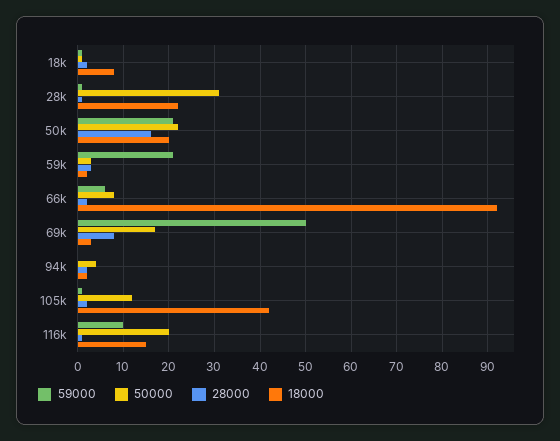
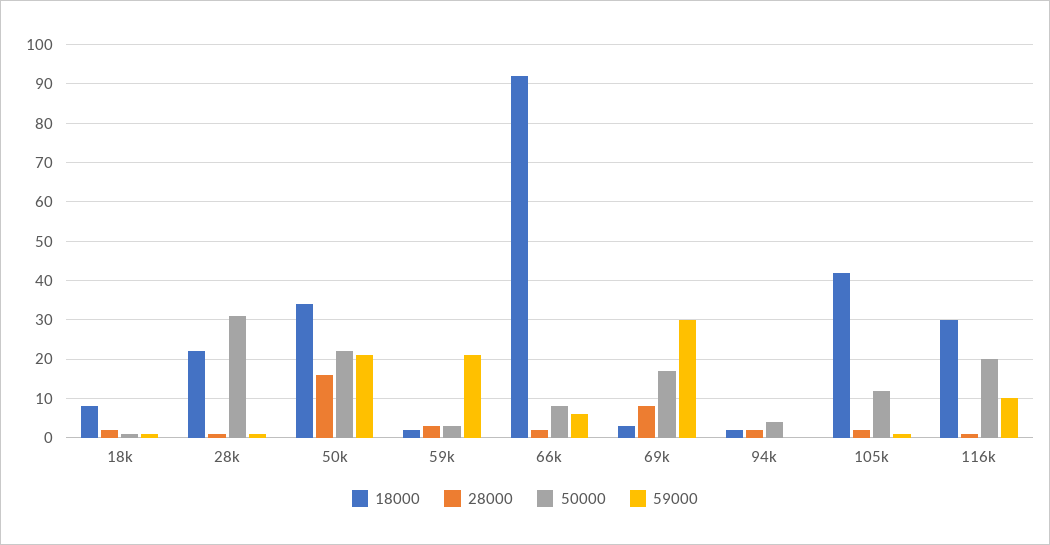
18000, 50k: 20 -> 35
59000, 69k: 50 -> 30
18000, 116k: 15 -> 30

